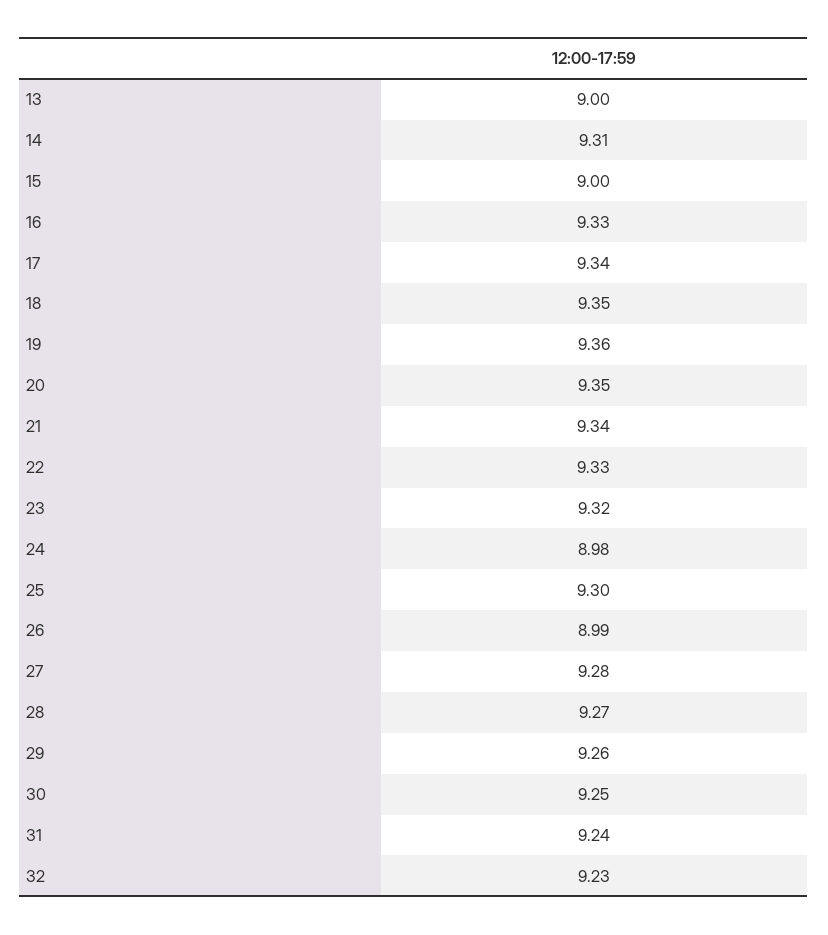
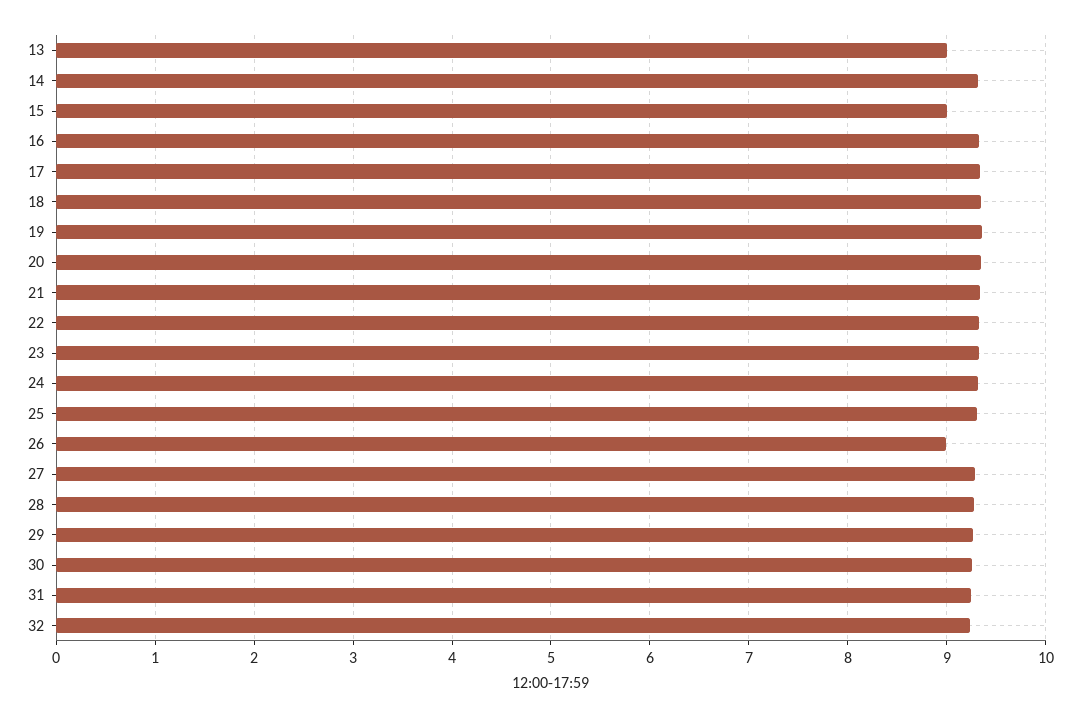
24: 8.98 -> 9.3

